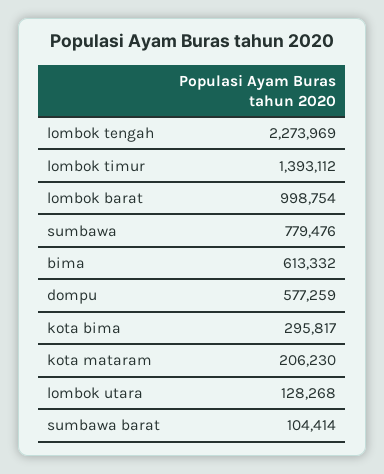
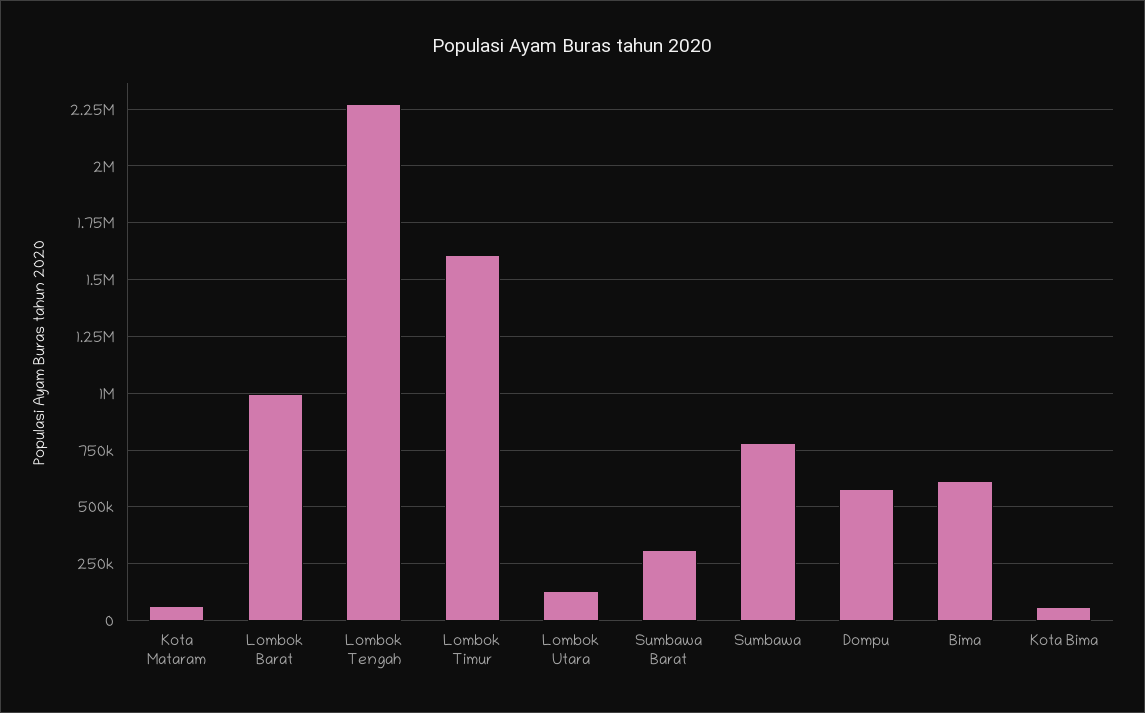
lombok timur: 1393112 -> 1600000
kota bima: 295817 -> 50000
kota mataram: 206230 -> 50000
sumbawa barat: 104414 -> 300000

